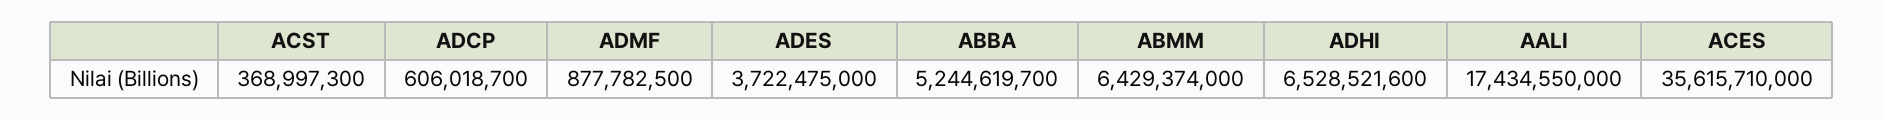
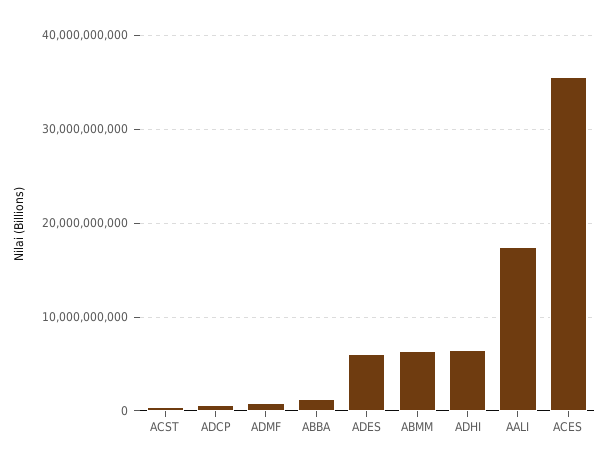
ADES: 3722475000 -> 6000000000
ABBA: 5244619700 -> 1000000000

